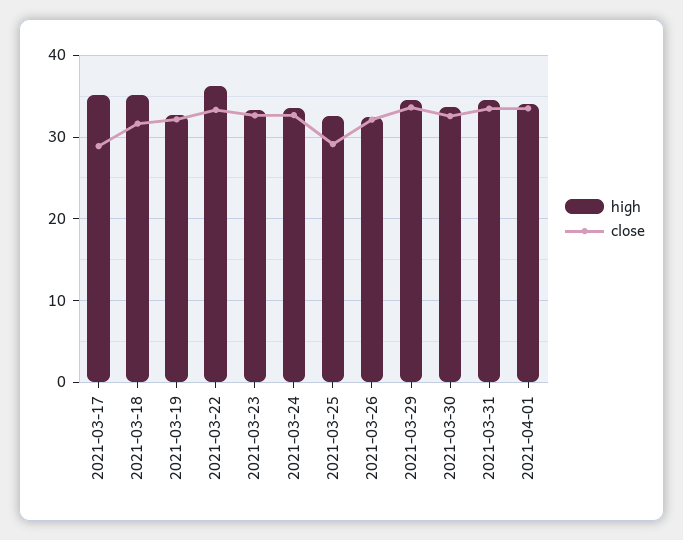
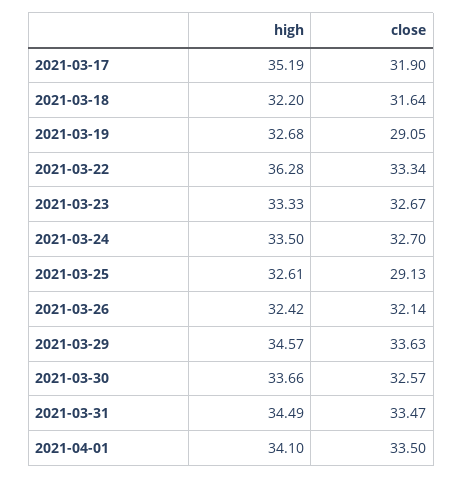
close, 2021-03-17: 29 -> 31.9
high, 2021-03-18: 35 -> 32.2
close, 2021-03-19: 32 -> 29.05

